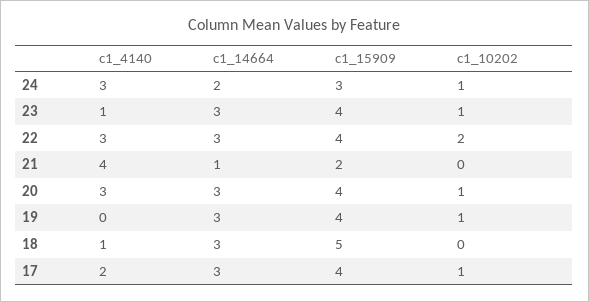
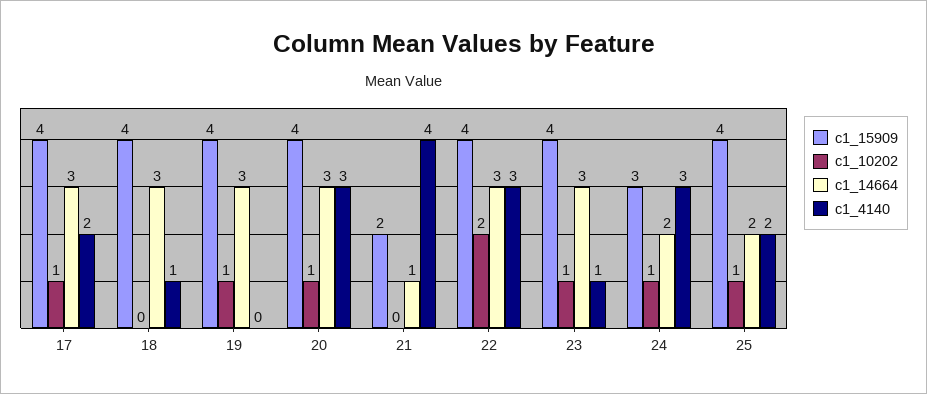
c1_15909, 18: 5 -> 4
c1_15909, 25: none -> 4
c1_10202, 25: none -> 1
c1_14664, 25: none -> 2
c1_4140, 25: none -> 2

